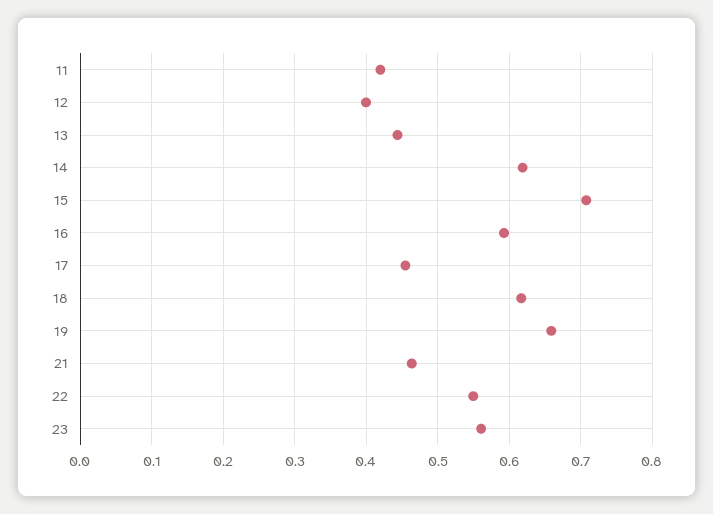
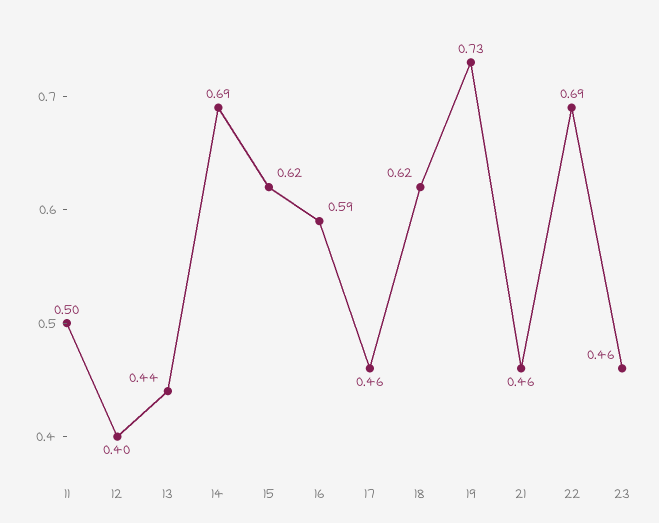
11: 0.42 -> 0.5
14: 0.62 -> 0.69
15: 0.71 -> 0.62
19: 0.66 -> 0.73
22: 0.55 -> 0.69
23: 0.56 -> 0.46

